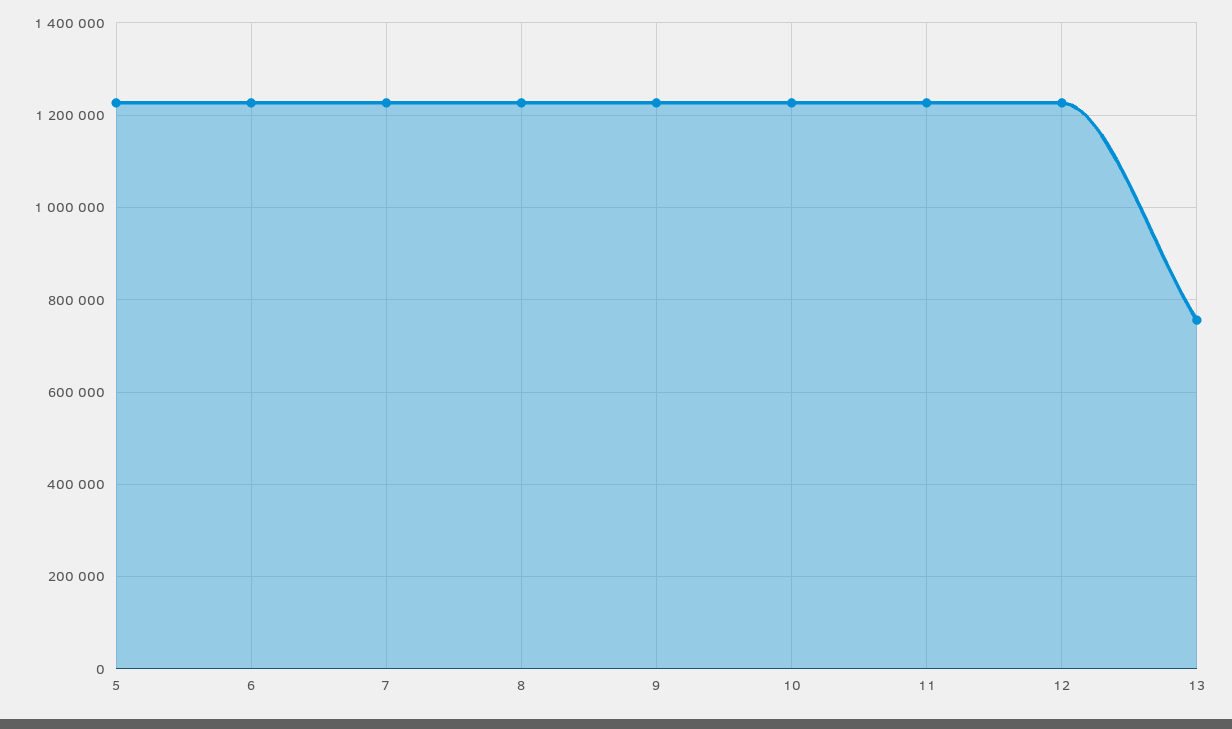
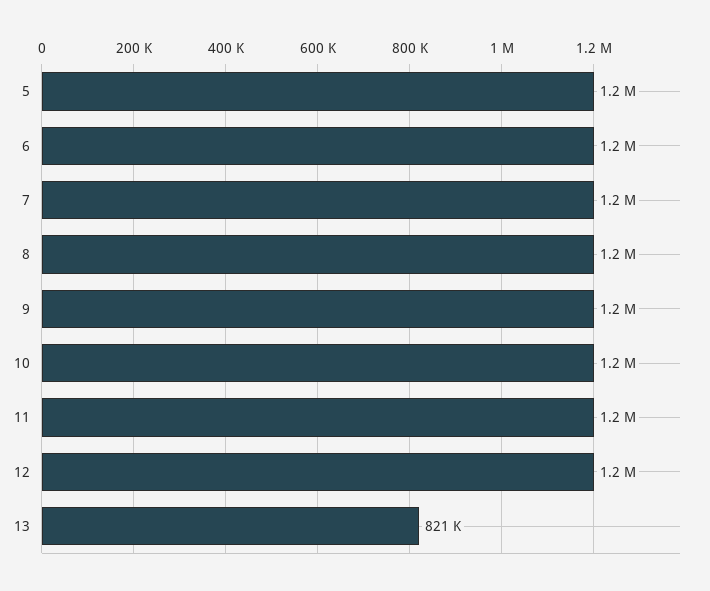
13: 760000 -> 821000

